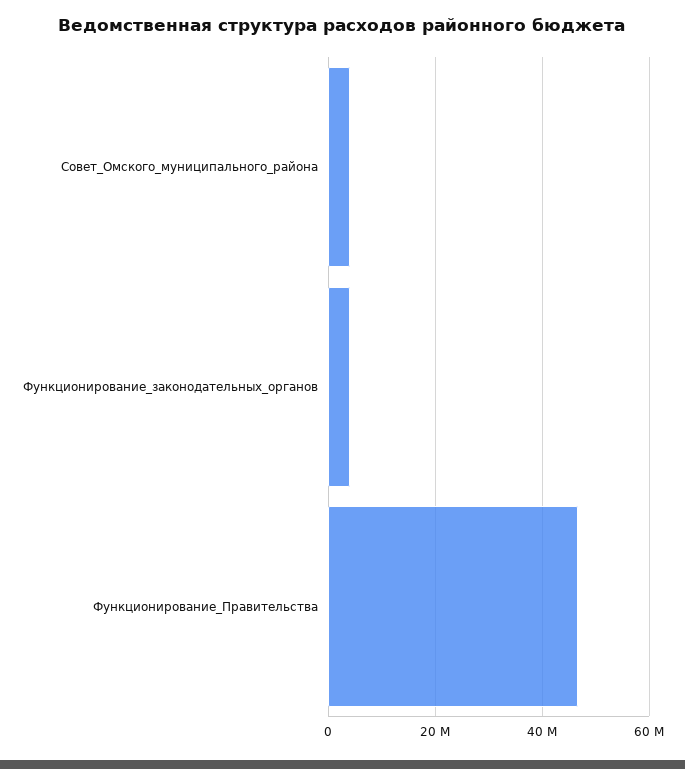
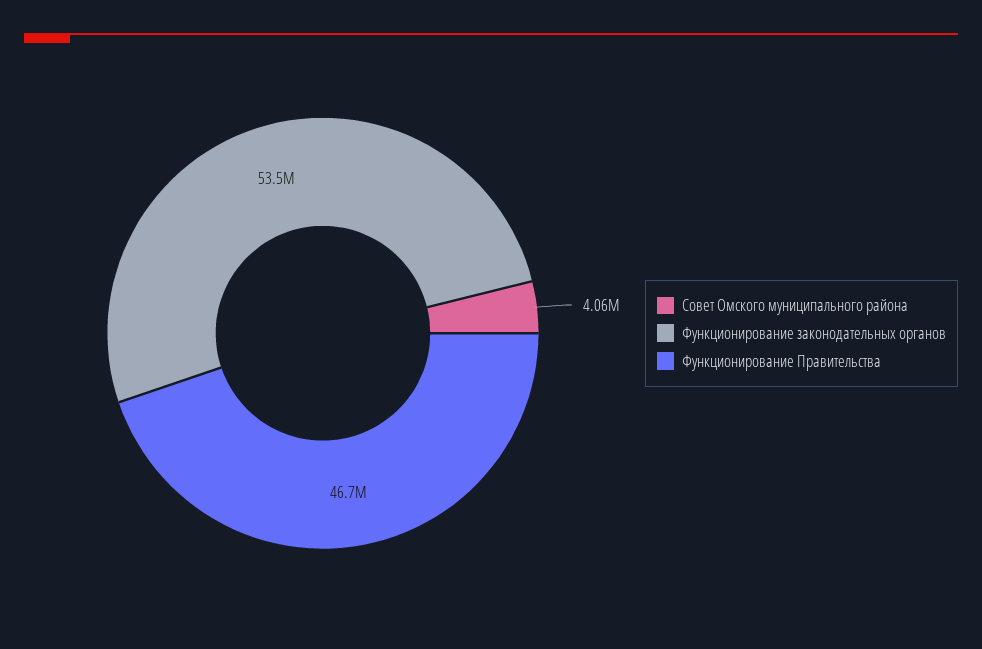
Функционирование_законодательных_органов: 4000000 -> 53500000

